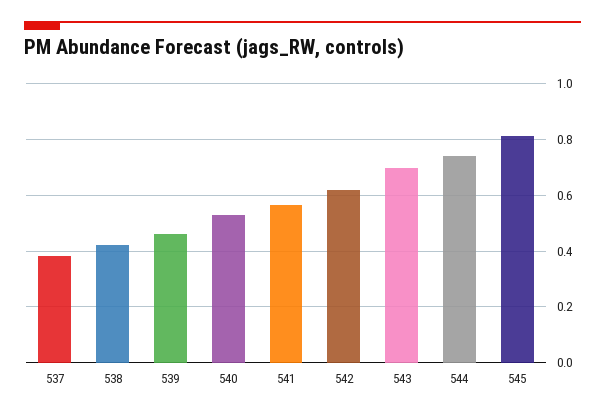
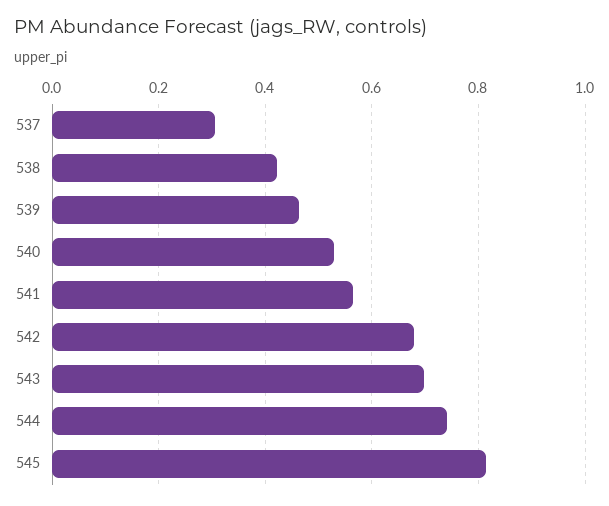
537: 0.375 -> 0.3
542: 0.625 -> 0.68

